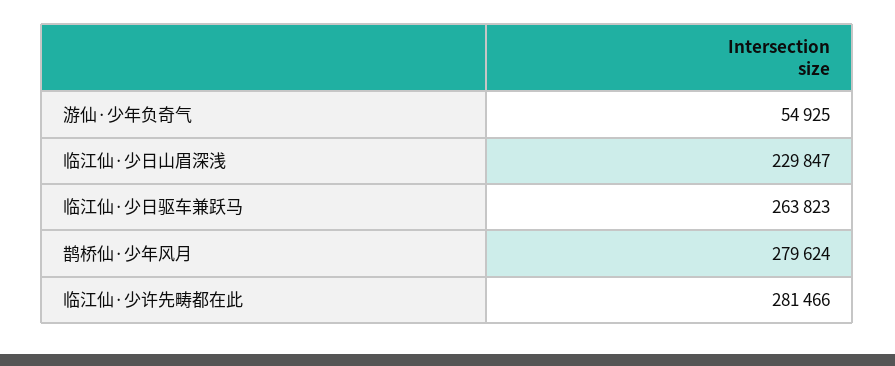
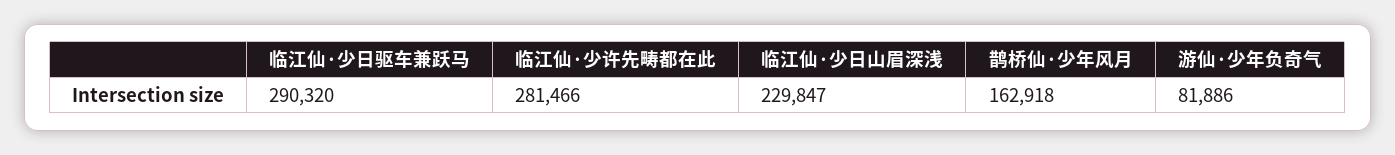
游仙·少年负奇气: 54925 -> 81886
临江仙·少日驱车兼跃马: 263823 -> 290320
鹊桥仙·少年风月: 279624 -> 162918

